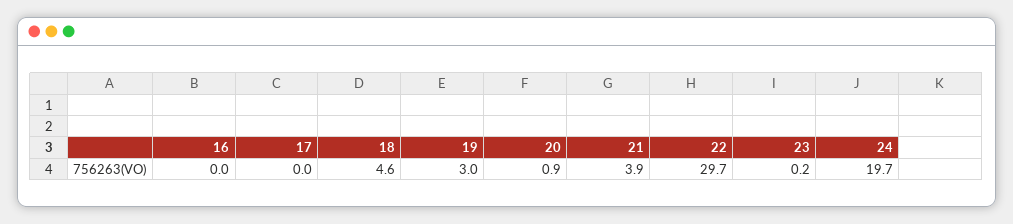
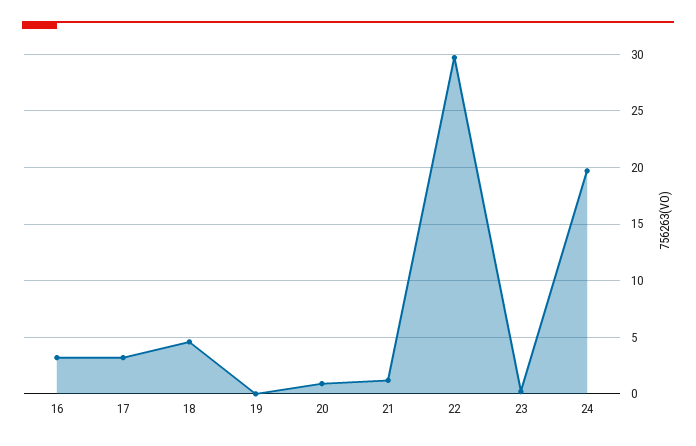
16: 0 -> 3
17: 0 -> 3
19: 3 -> 0
21: 3.9 -> 1

